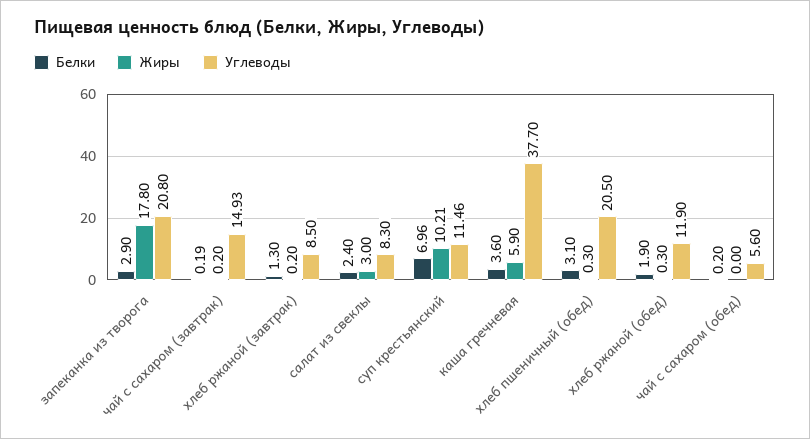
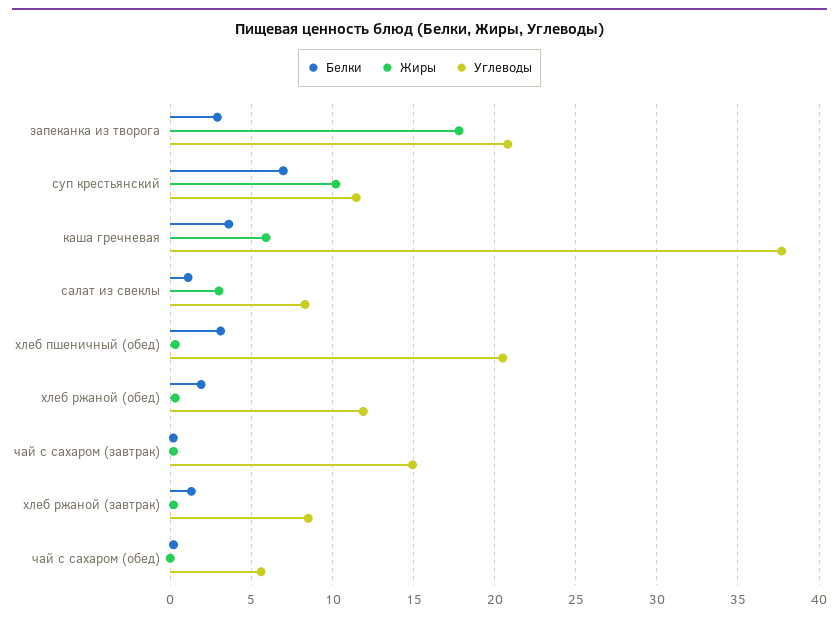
Белки, салат из свеклы: 2.4 -> 1

